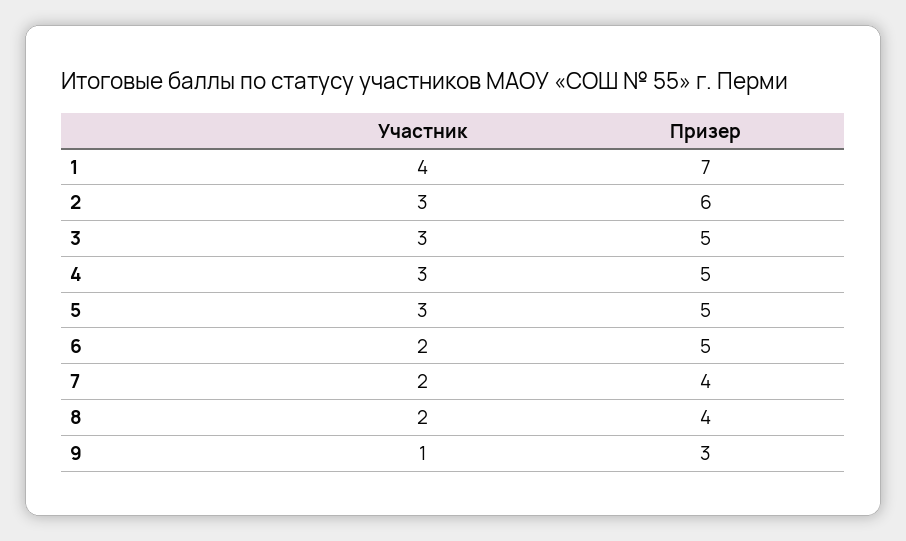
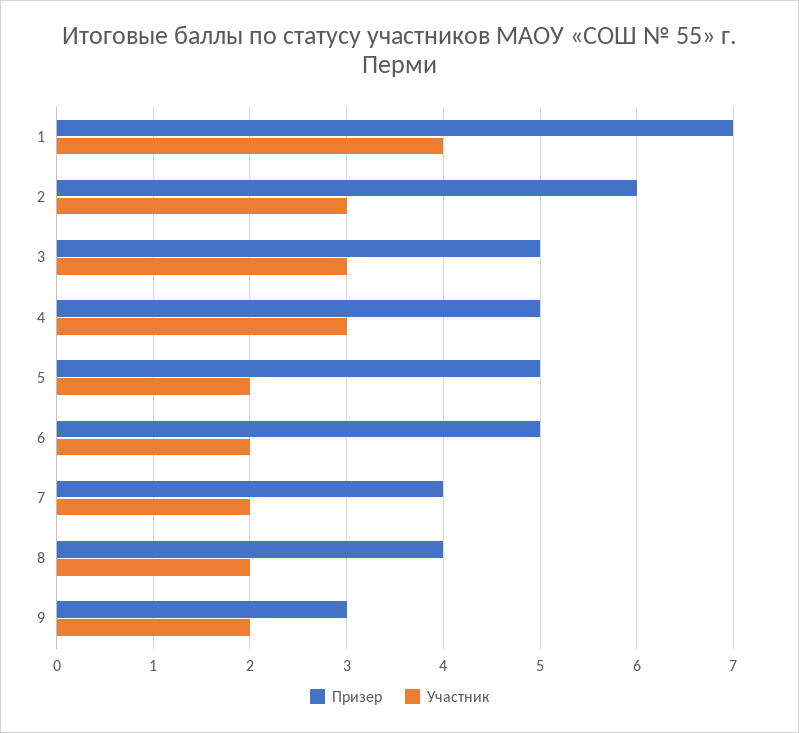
Участник, 5: 3 -> 2
Участник, 9: 1 -> 2

